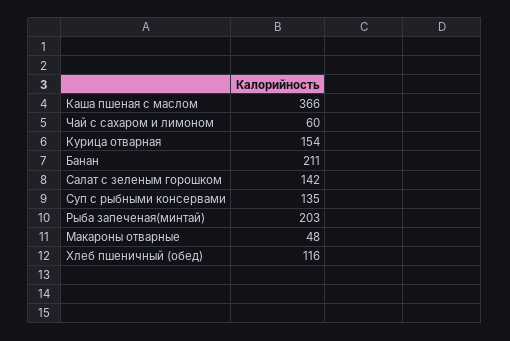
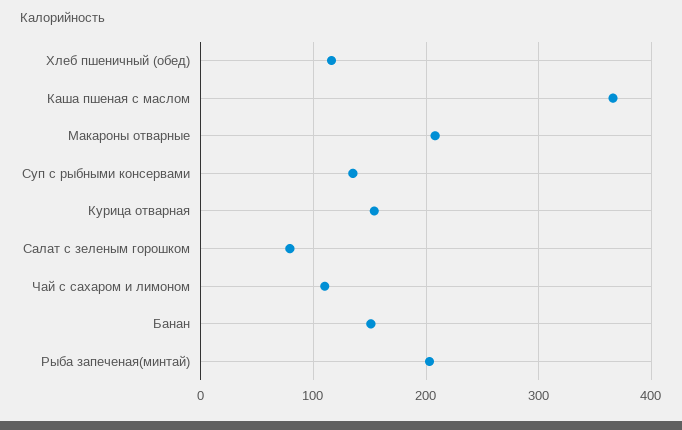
Чай с сахаром и лимоном: 60 -> 110
Банан: 211 -> 150
Салат с зеленым горошком: 142 -> 80
Макароны отварные: 48 -> 210

